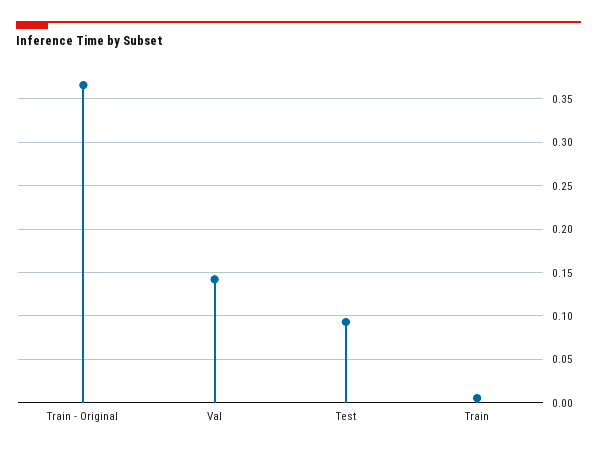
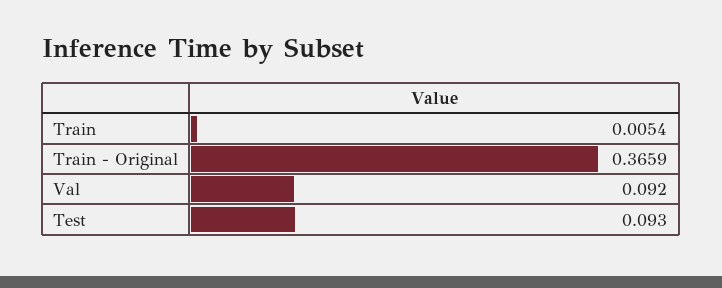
Val: 0.14 -> 0.092

